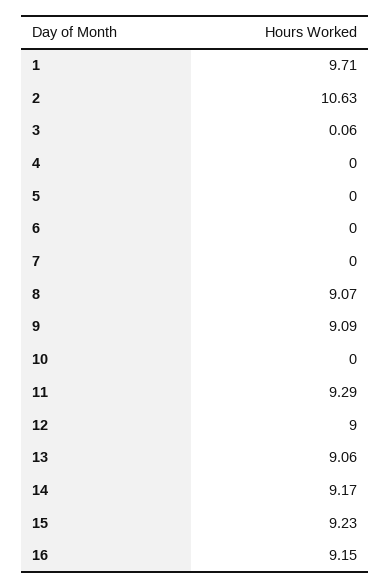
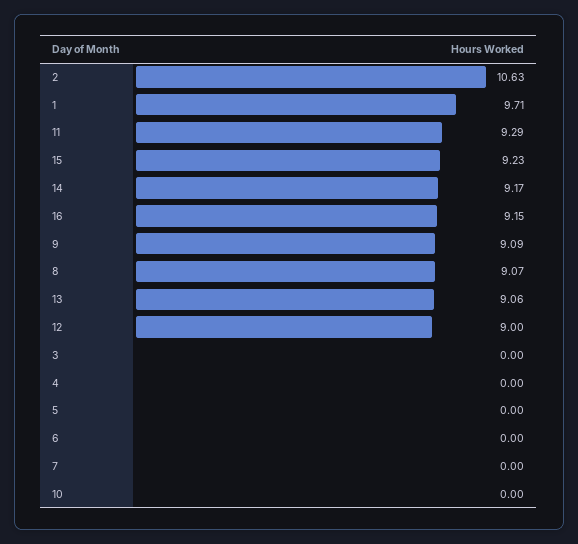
3: 0.06 -> 0

